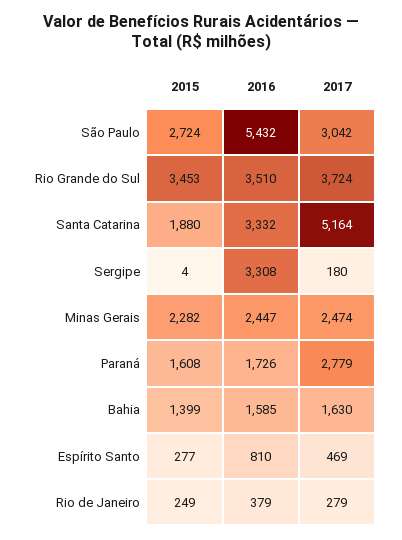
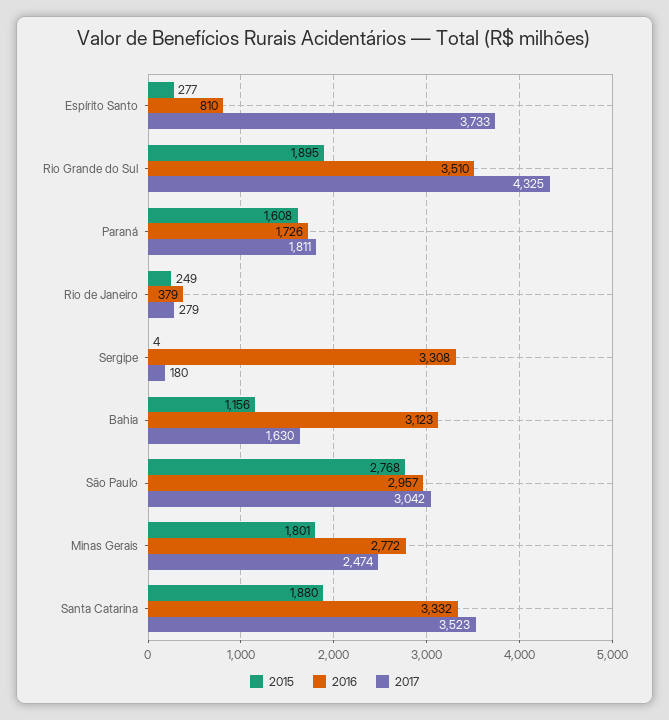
2015, São Paulo: 2724 -> 2768
2016, São Paulo: 5432 -> 2957
2015, Rio Grande do Sul: 3453 -> 1895
2017, Rio Grande do Sul: 3724 -> 4325
2017, Santa Catarina: 5164 -> 3523
2015, Minas Gerais: 2282 -> 1801
2016, Minas Gerais: 2447 -> 2772
2017, Paraná: 2779 -> 1811
2015, Bahia: 1399 -> 1156
2016, Bahia: 1585 -> 3123
2017, Espírito Santo: 469 -> 3733

